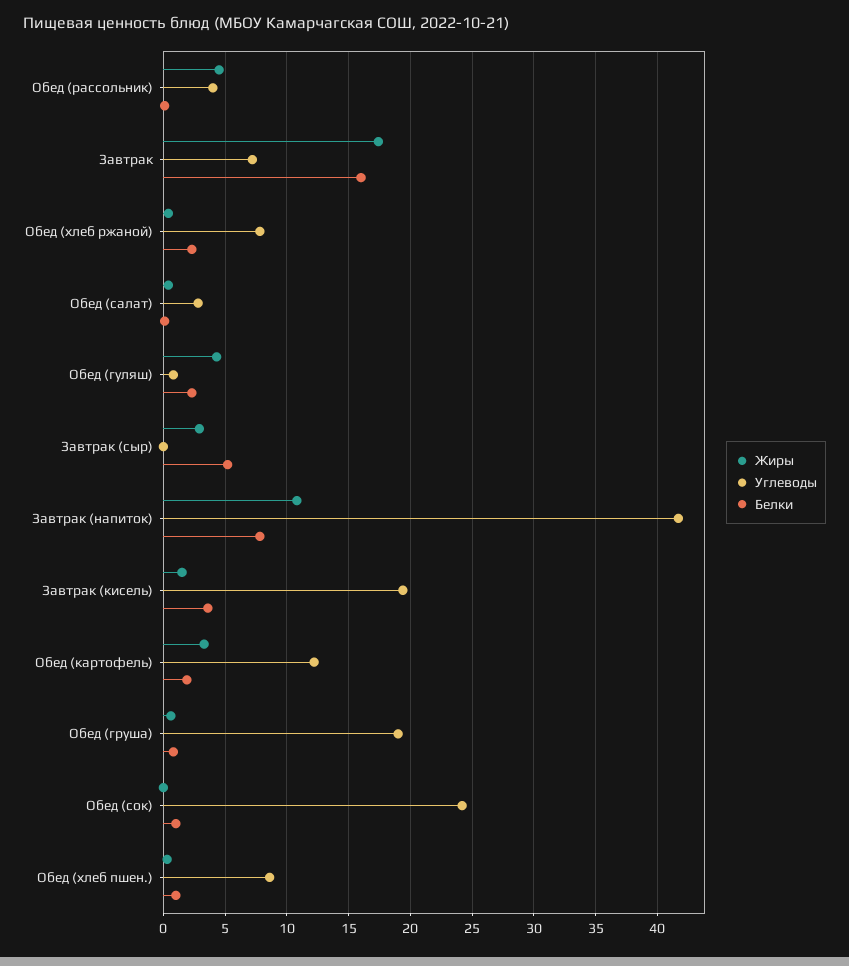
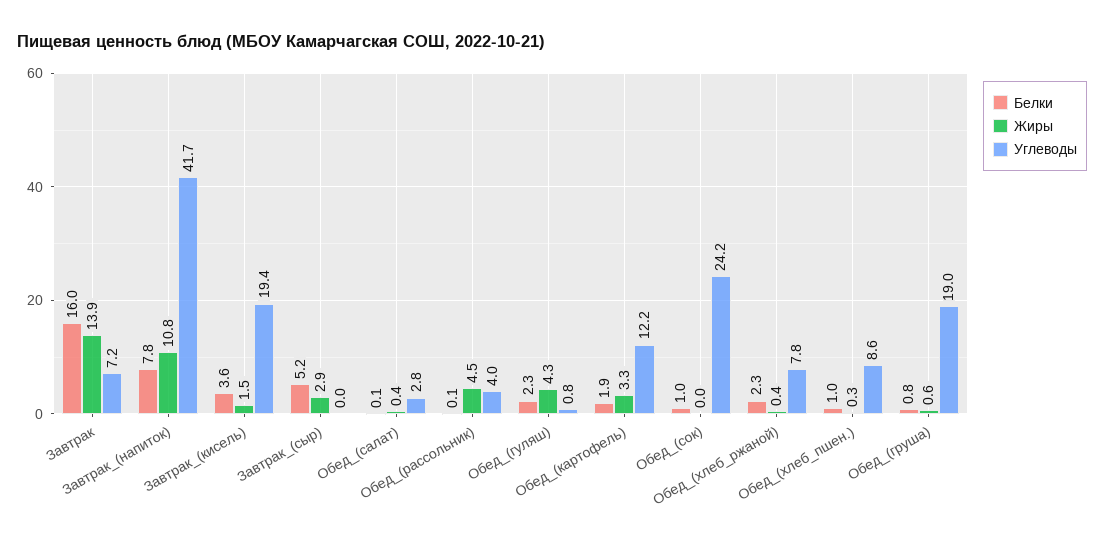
Жиры, Завтрак: 17.5 -> 13.9

